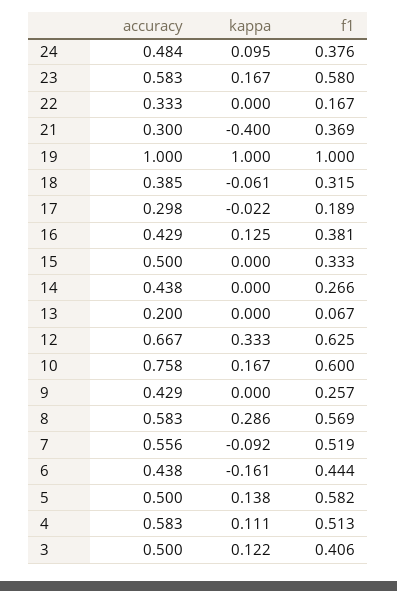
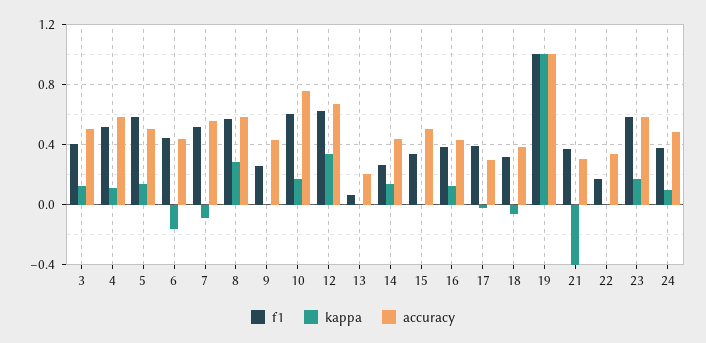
f1, 17: 0.189 -> 0.4
kappa, 14: 0 -> 0.15

